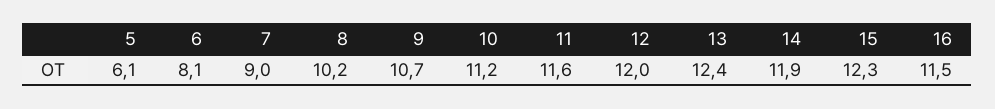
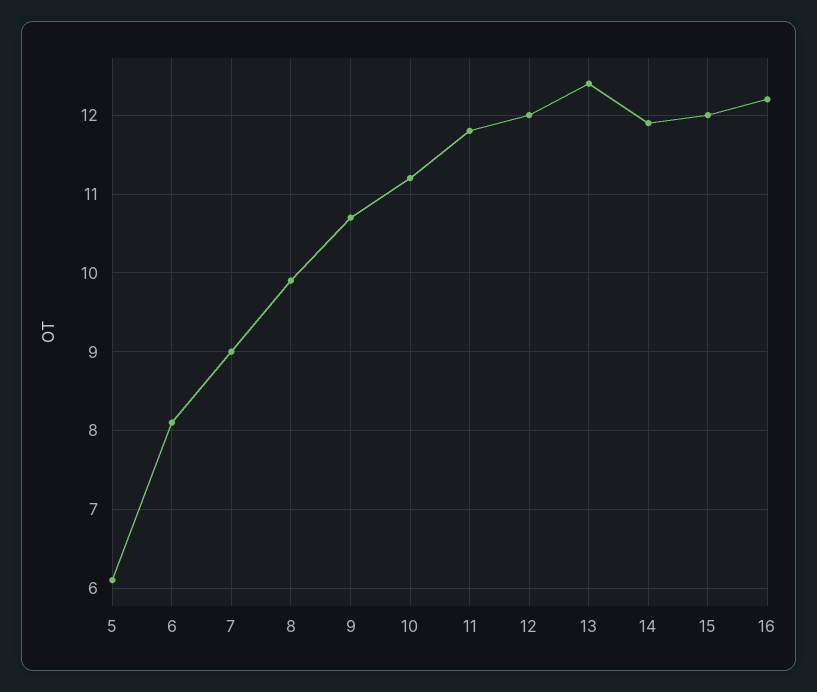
8: 10.2 -> 9.9
11: 11.6 -> 11.8
15: 12.3 -> 12
16: 11.5 -> 12.2

